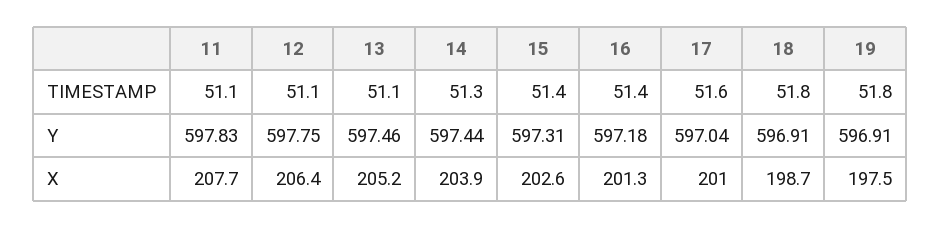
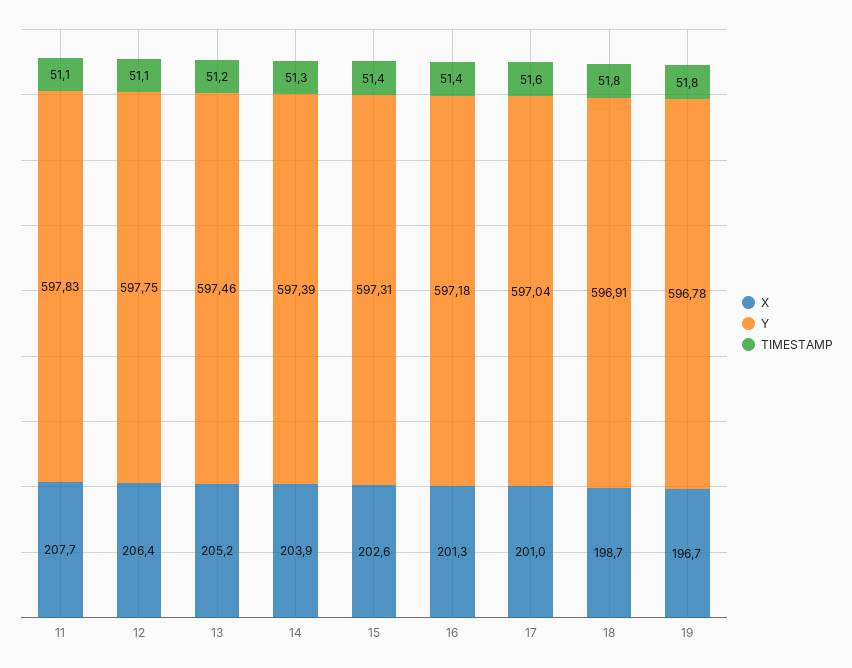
TIMESTAMP, 13: 51.1 -> 51.2
Y, 14: 597.44 -> 597.39
Y, 19: 596.91 -> 596.78
X, 19: 197.5 -> 196.7

